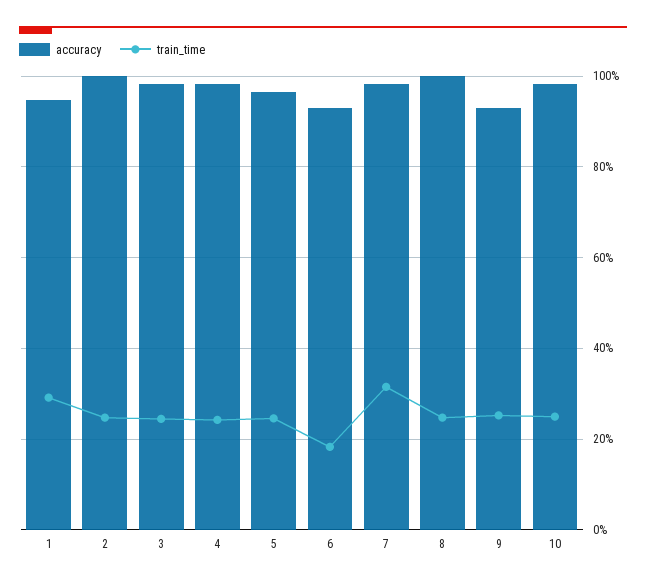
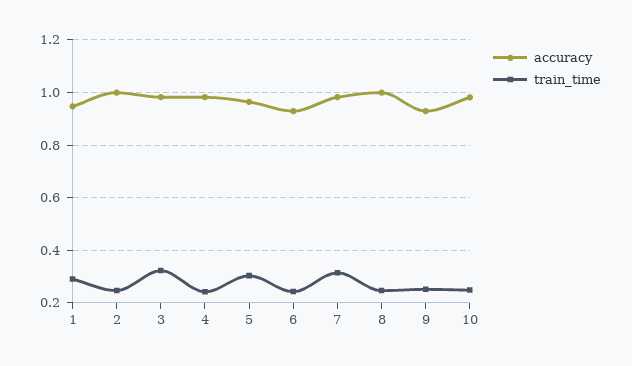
train_time, 3: 0.24 -> 0.325
train_time, 5: 0.24 -> 0.3
train_time, 6: 0.18 -> 0.25

